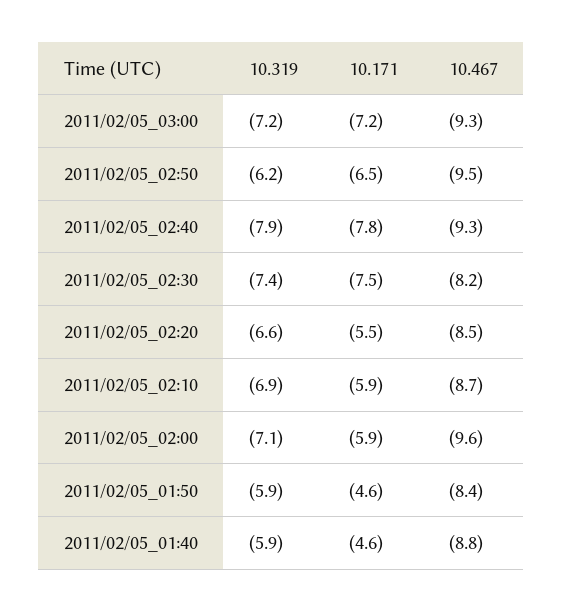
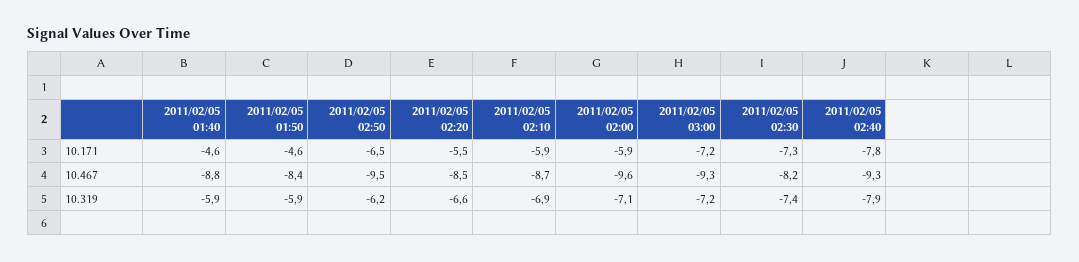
10.171, 2011/02/05_02:30: -7.5 -> -7.3

